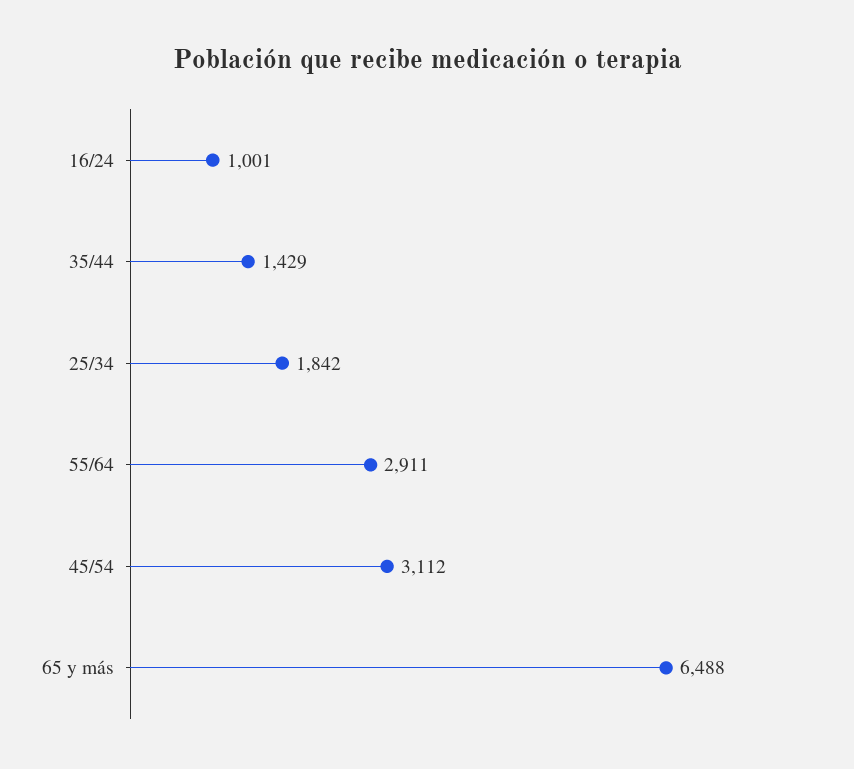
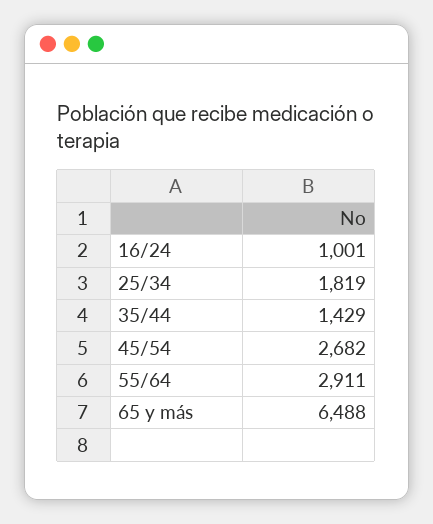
25/34: 1842 -> 1819
45/54: 3112 -> 2682

